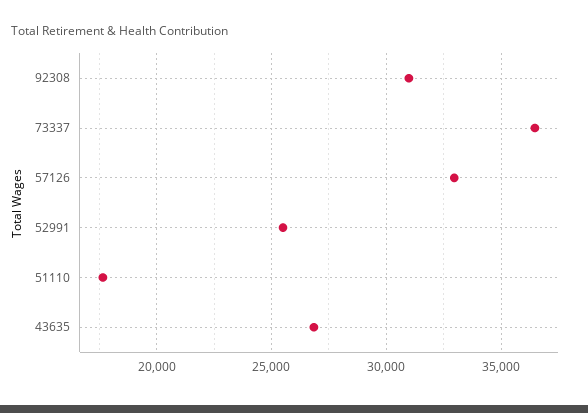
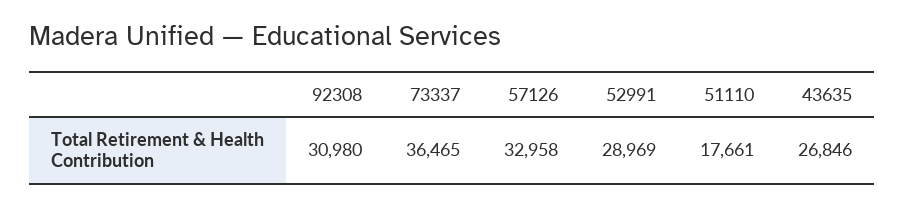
52991: 25500 -> 28969

